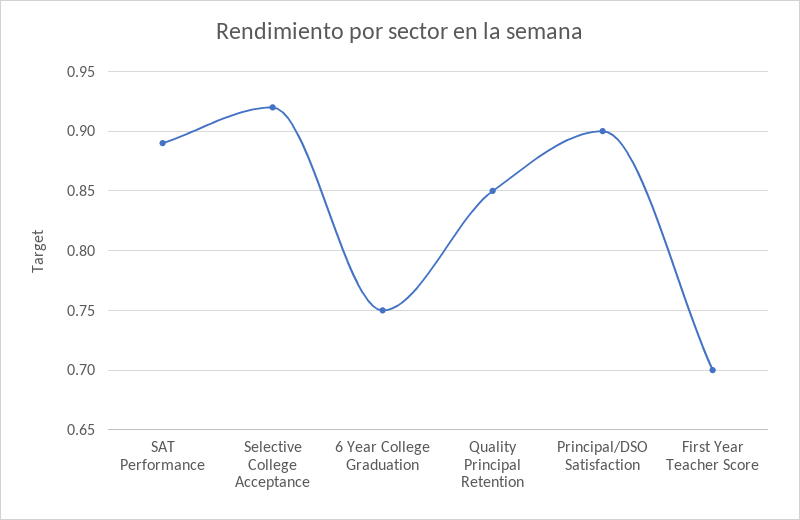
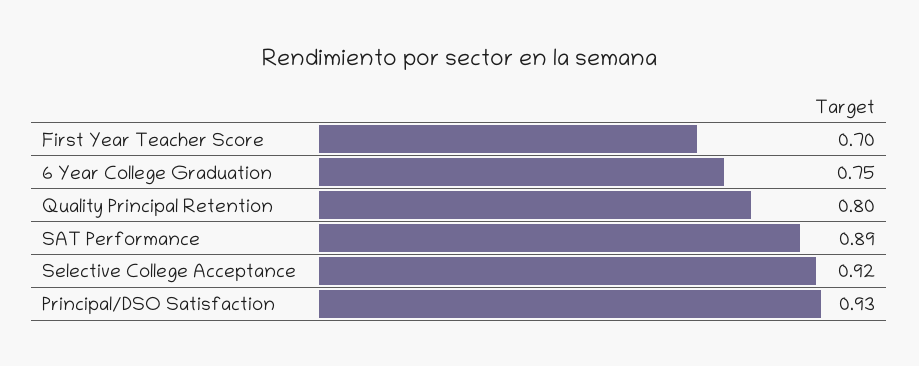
Quality Principal Retention: 0.85 -> 0.8
Principal/DSO Satisfaction: 0.9 -> 0.93

